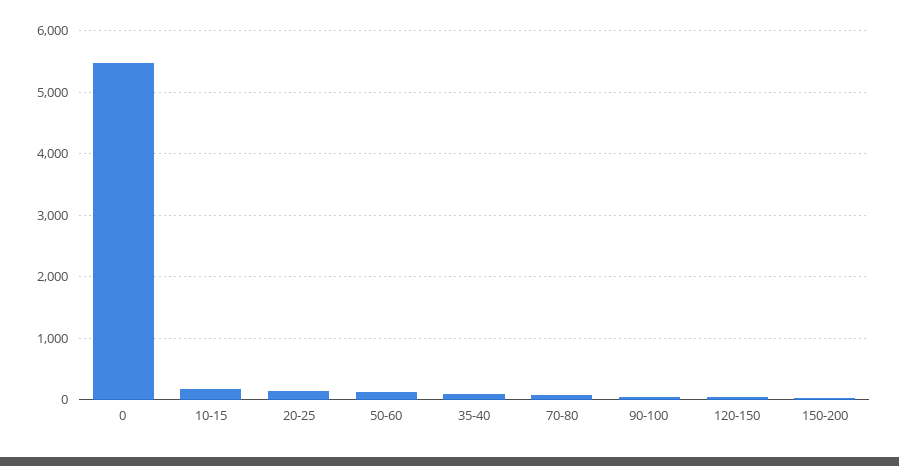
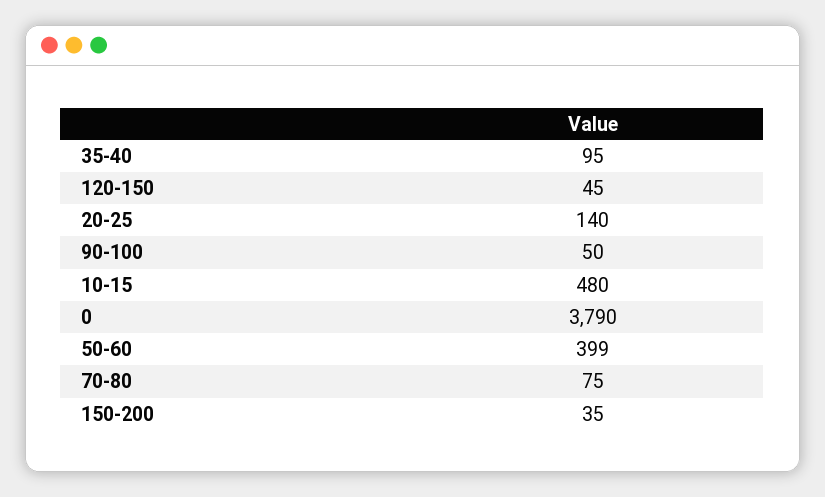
0: 5500 -> 3790
10-15: 200 -> 480
50-60: 100 -> 399

